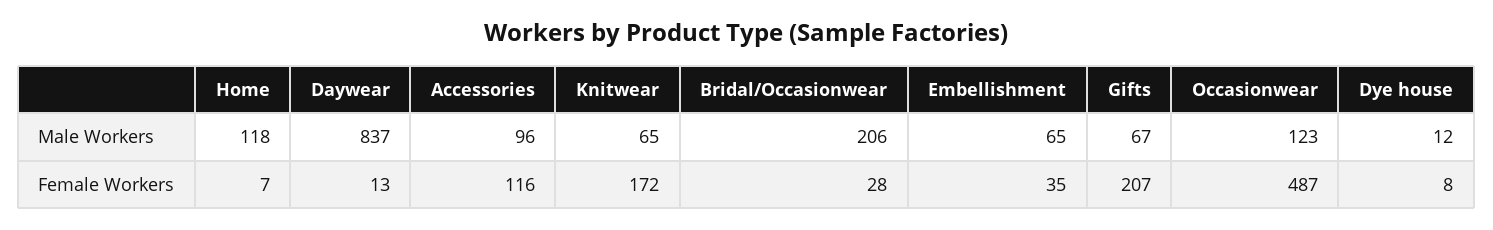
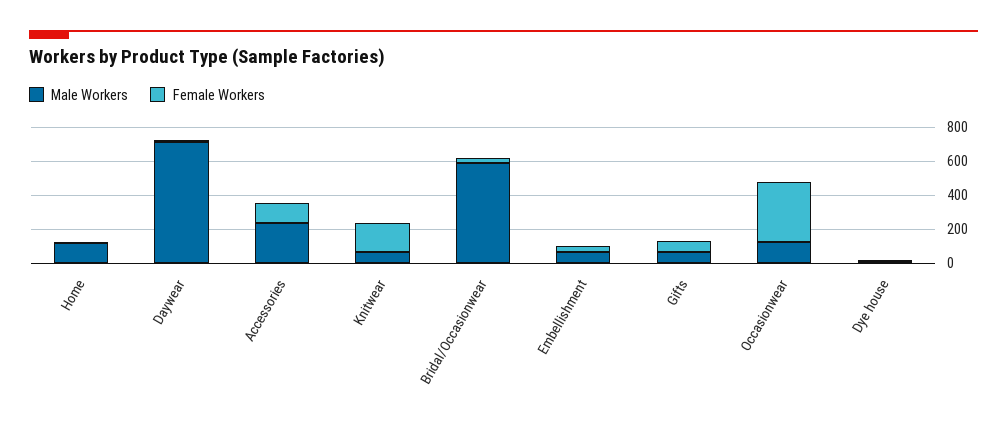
Male Workers, Daywear: 837 -> 700
Male Workers, Accessories: 96 -> 250
Male Workers, Bridal/Occasionwear: 206 -> 600
Female Workers, Gifts: 207 -> 50
Female Workers, Occasionwear: 487 -> 350

